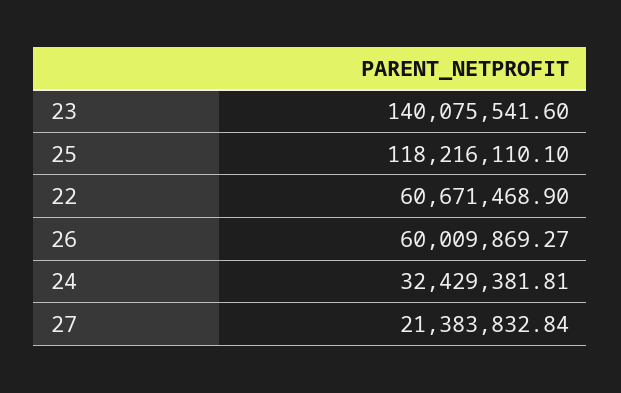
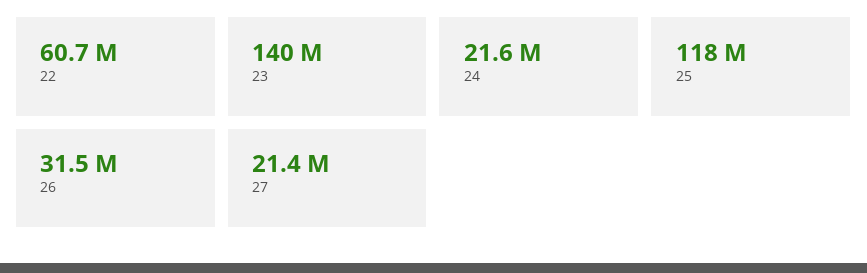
26: 60009869.27 -> 31500000
24: 32429381.81 -> 21600000

